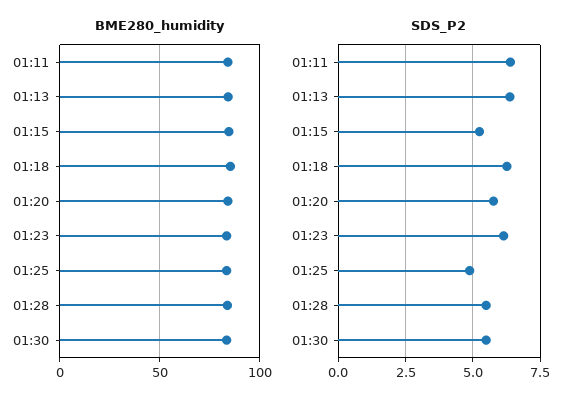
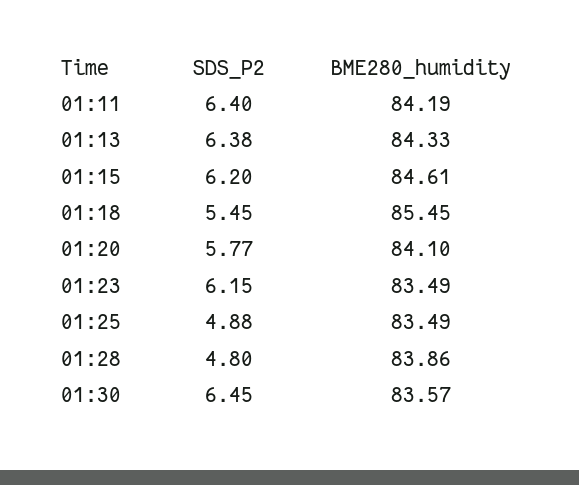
SDS_P2, 01:15: 5.25 -> 6.2
SDS_P2, 01:18: 6.25 -> 5.45
SDS_P2, 01:28: 5.5 -> 4.8
SDS_P2, 01:30: 5.5 -> 6.45

